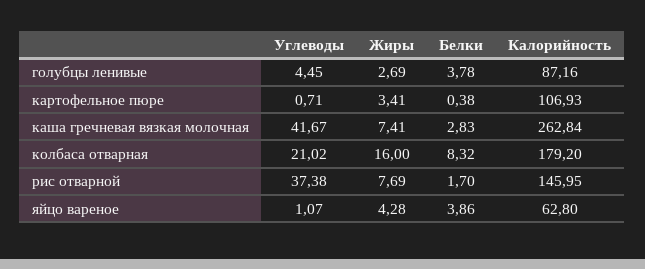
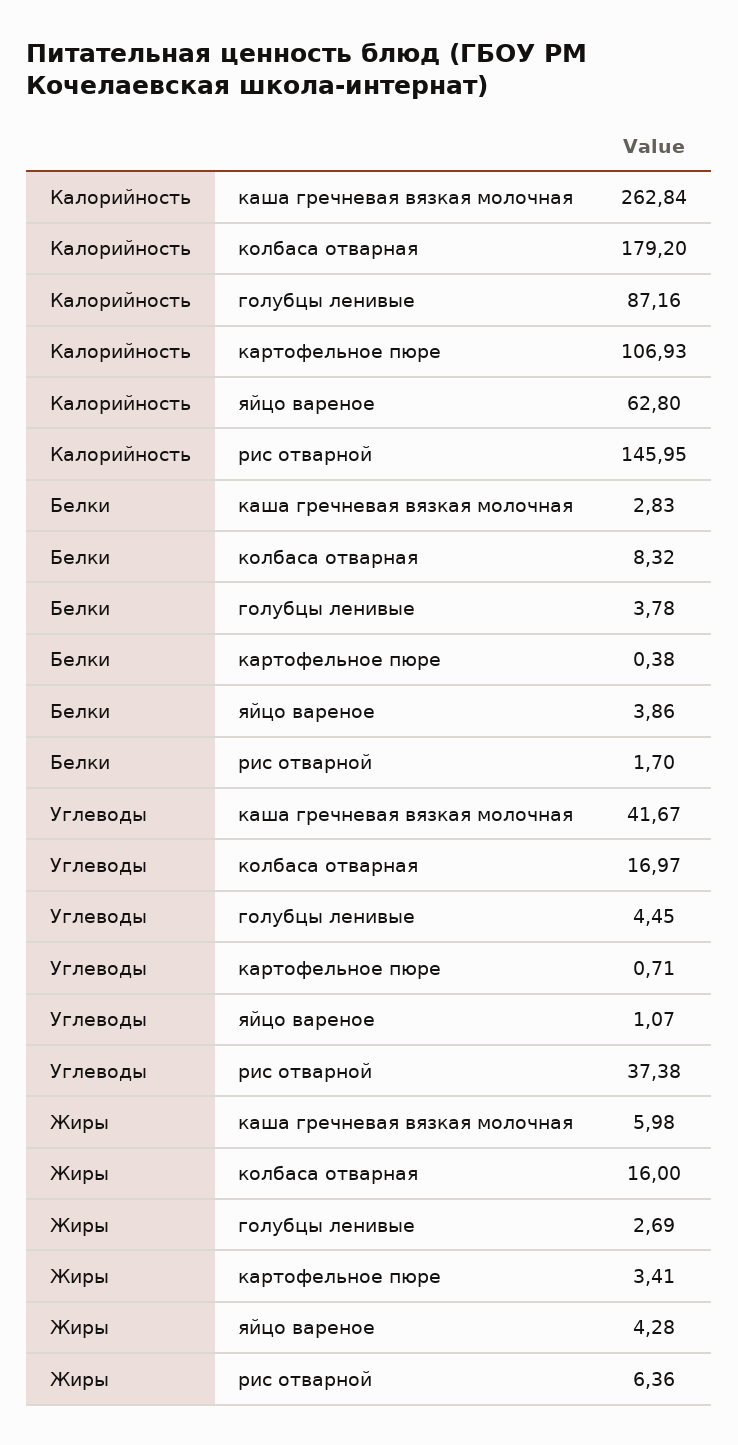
Жиры, каша гречневая вязкая молочная: 7.41 -> 5.98
Углеводы, колбаса отварная: 21.02 -> 16.97
Жиры, рис отварной: 7.69 -> 6.36

